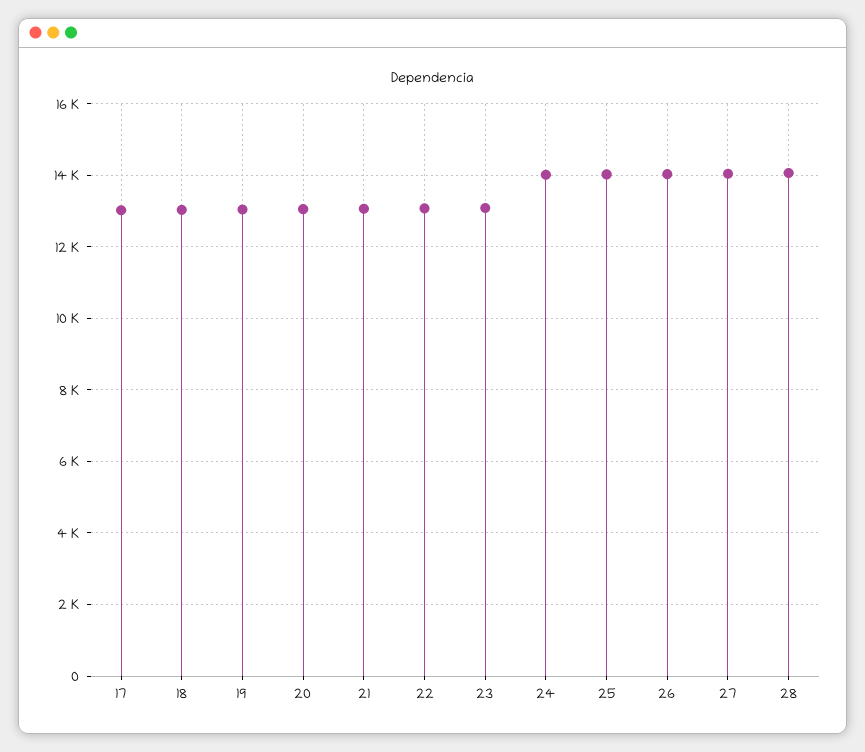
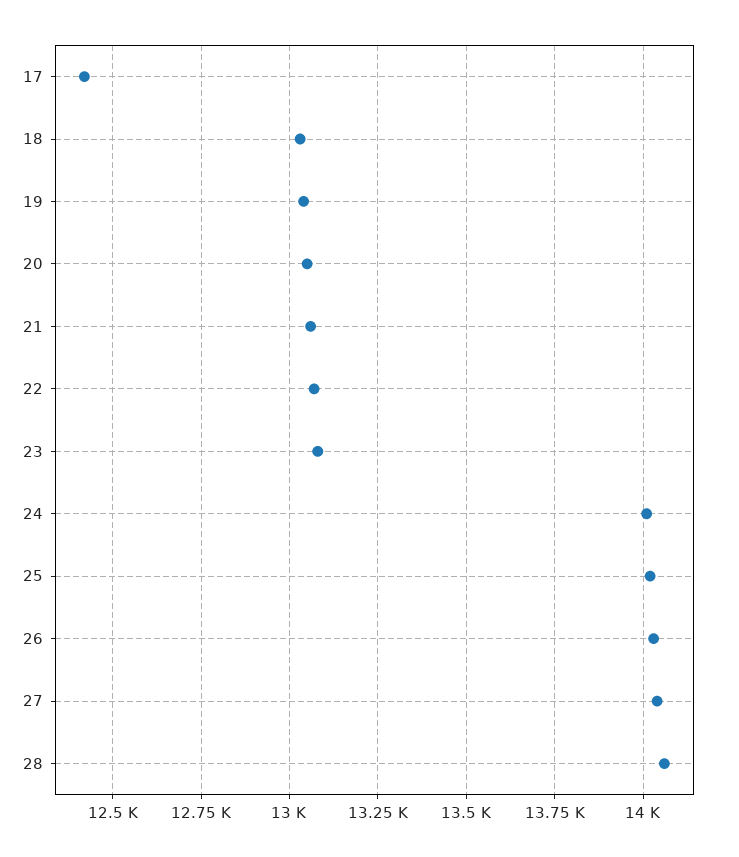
17: 13000 -> 12425

